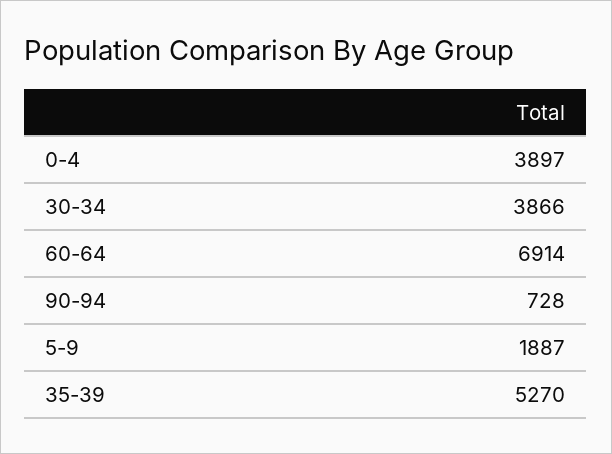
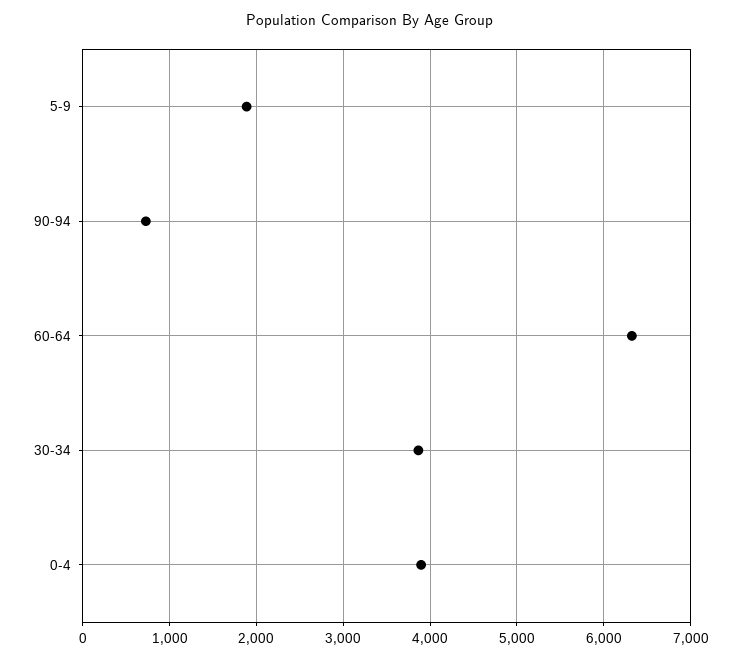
60-64: 6914 -> 6300
35-39: 5270 -> none

